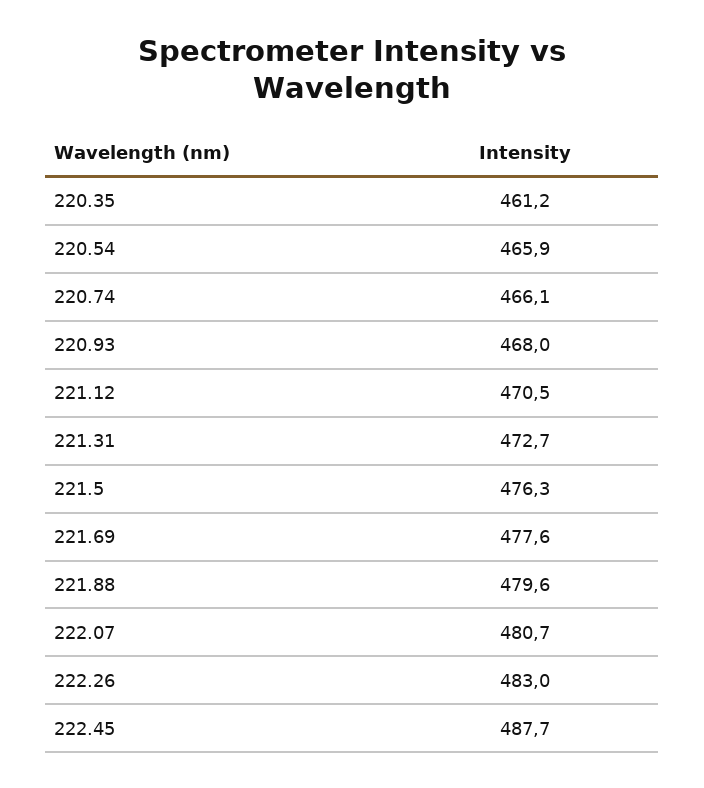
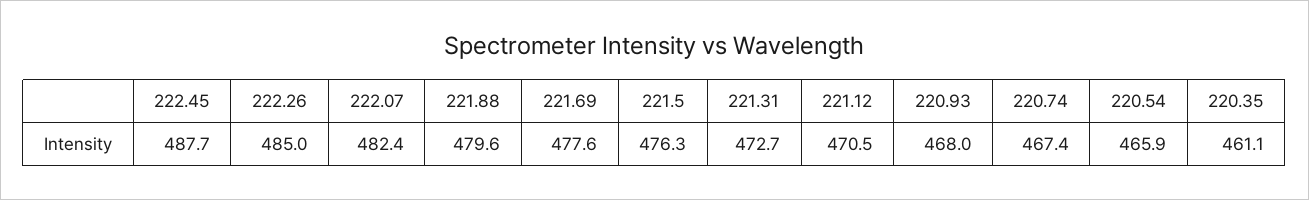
220.35: 461.2 -> 461.1
220.74: 466.1 -> 467.4
222.07: 480.7 -> 482.4
222.26: 483 -> 485

